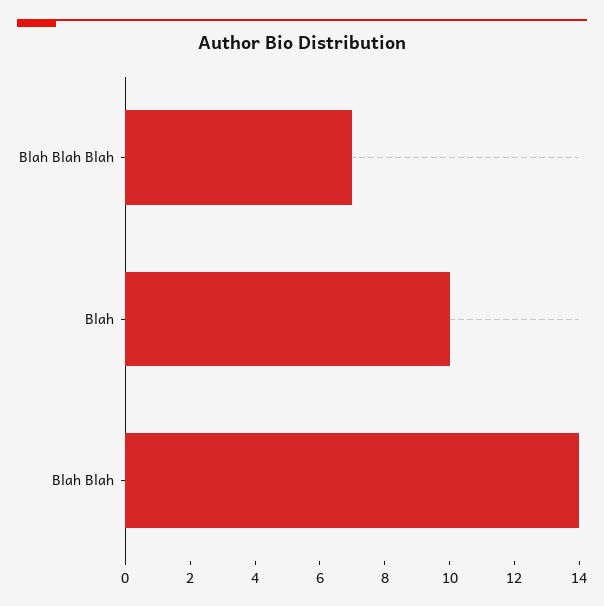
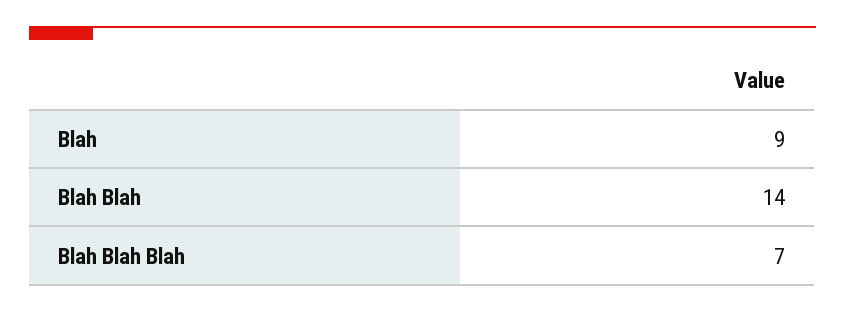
Blah: 10 -> 9

